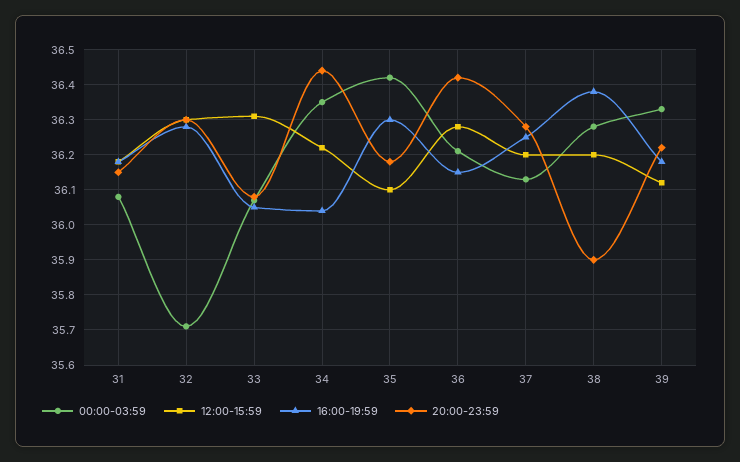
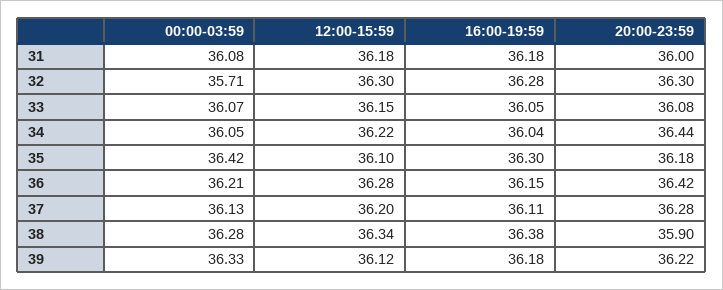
20:00-23:59, 31: 36.15 -> 36
12:00-15:59, 33: 36.3 -> 36.15
00:00-03:59, 34: 36.35 -> 36.05
16:00-19:59, 37: 36.25 -> 36.11
12:00-15:59, 38: 36.2 -> 36.34

